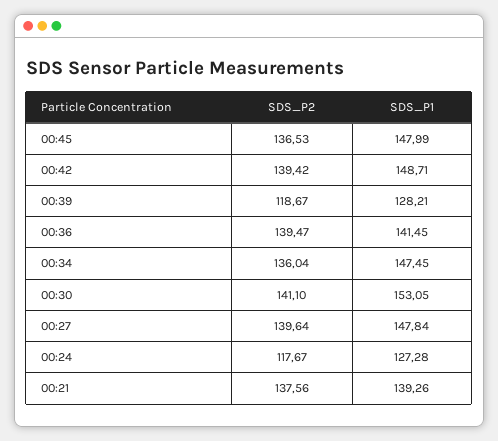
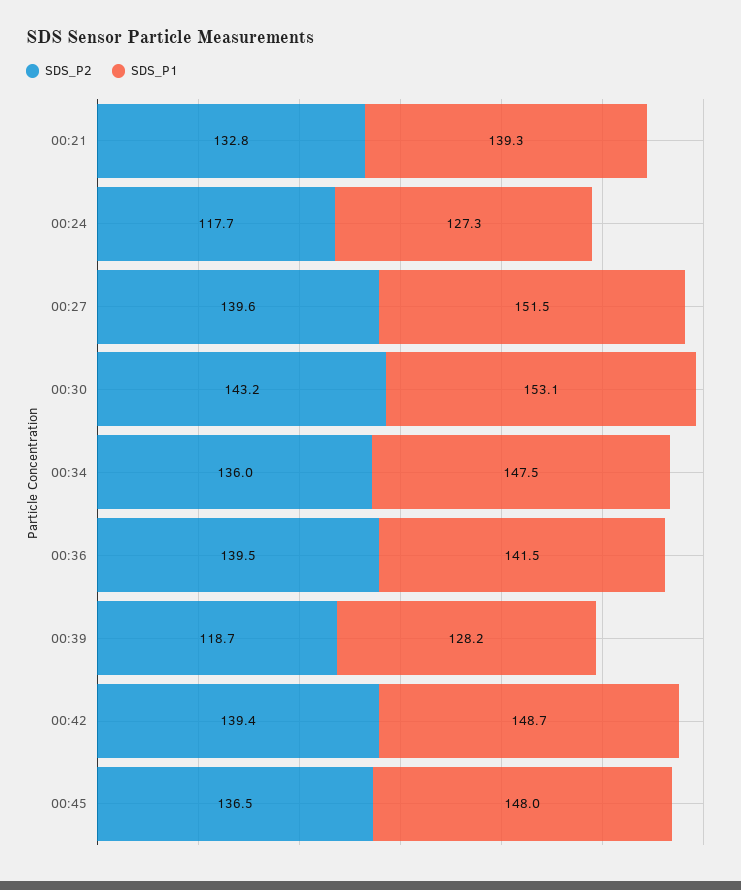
SDS_P2, 00:30: 141.1 -> 143.2
SDS_P1, 00:27: 147.84 -> 151.5
SDS_P2, 00:21: 137.56 -> 132.8

